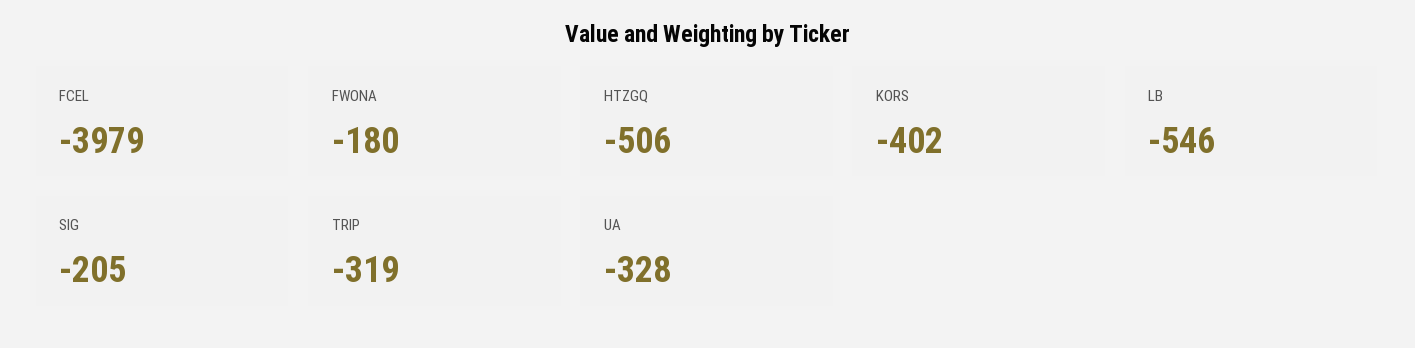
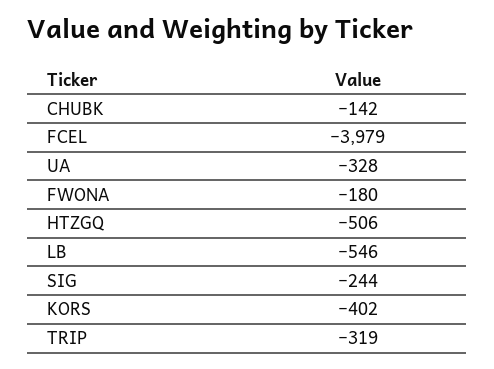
SIG: -205 -> -244
CHUBK: none -> -142

